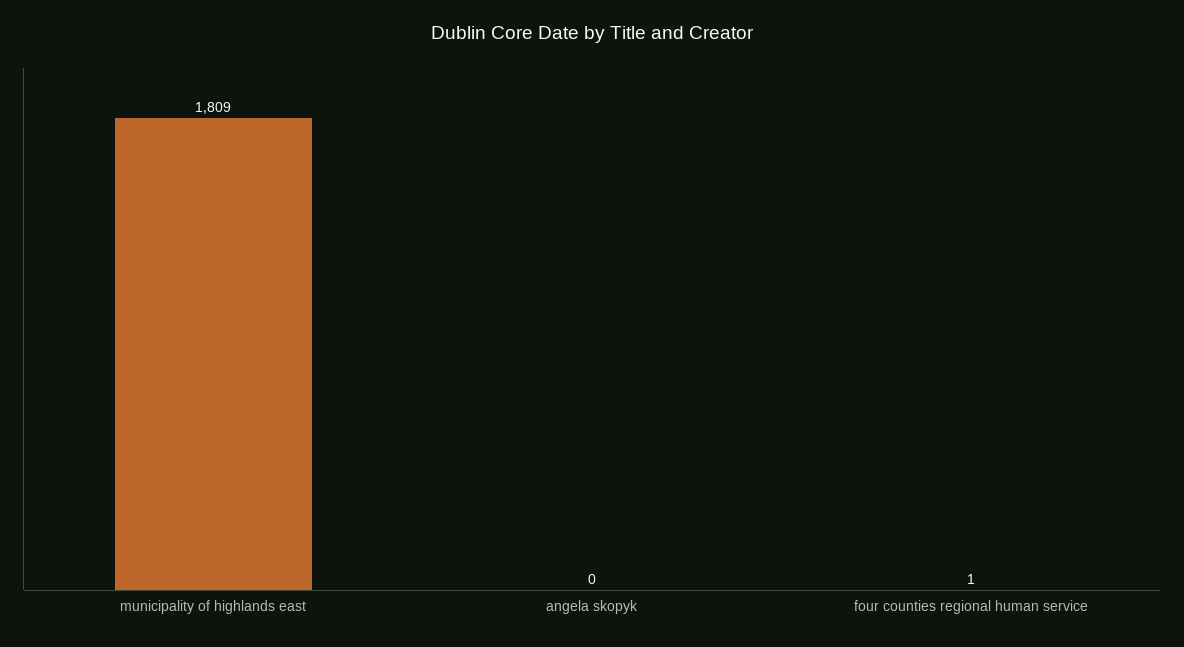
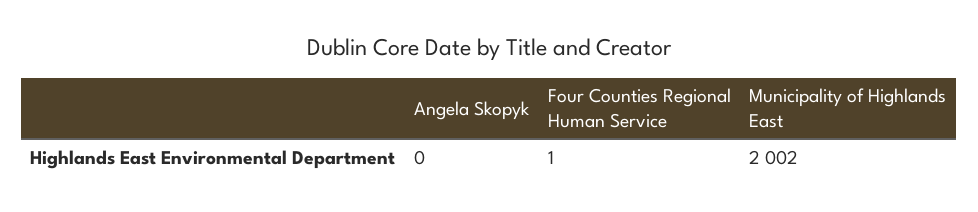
municipality of highlands east: 1809 -> 2002

